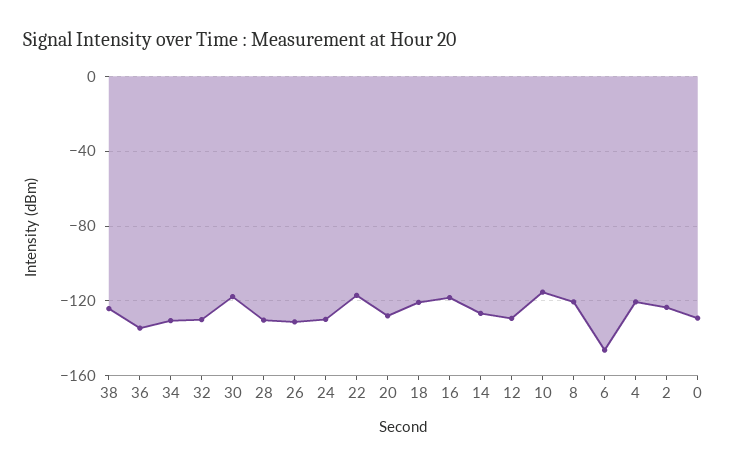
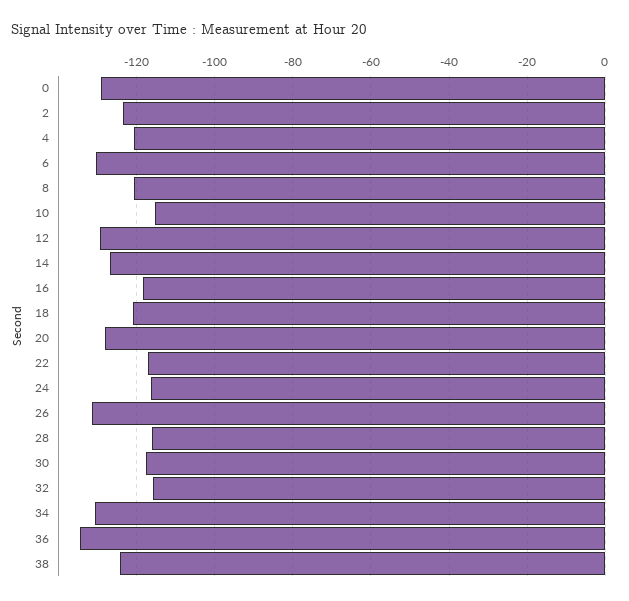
32: -130 -> -116
28: -130 -> -116
24: -130 -> -116
6: -145 -> -130

